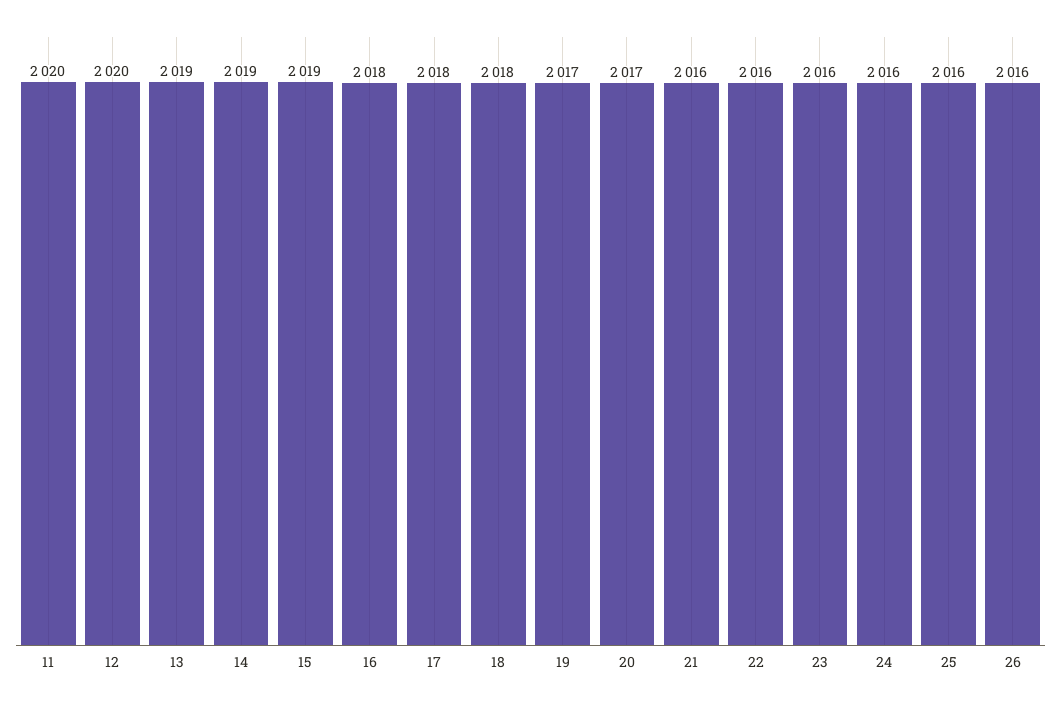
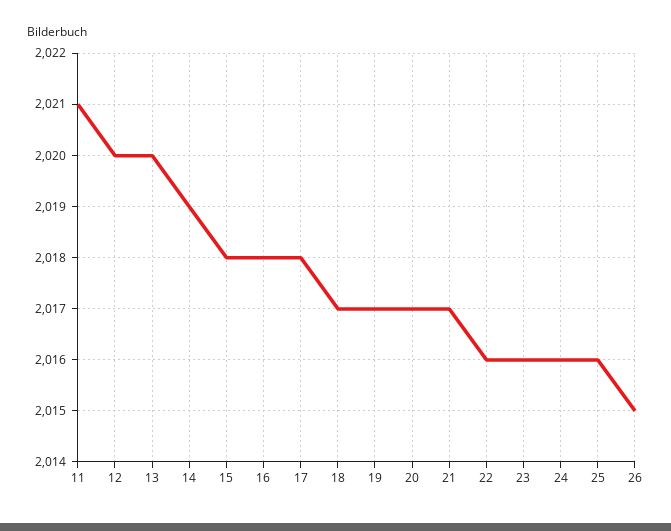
11: 2020 -> 2021
13: 2019 -> 2020
15: 2019 -> 2018
18: 2018 -> 2017
21: 2016 -> 2017
26: 2016 -> 2015

